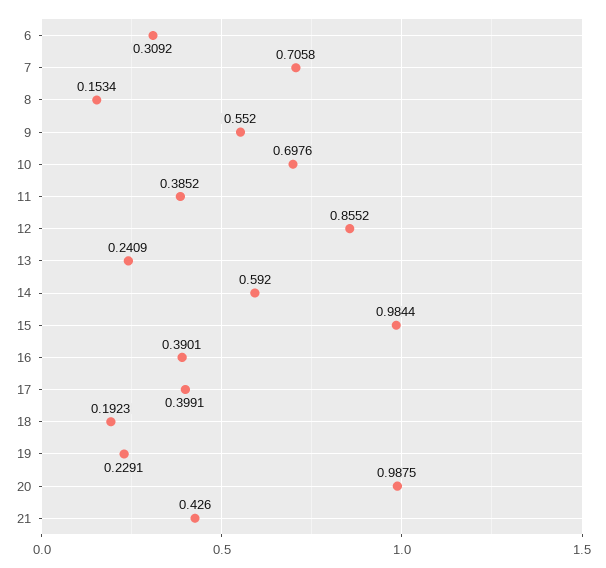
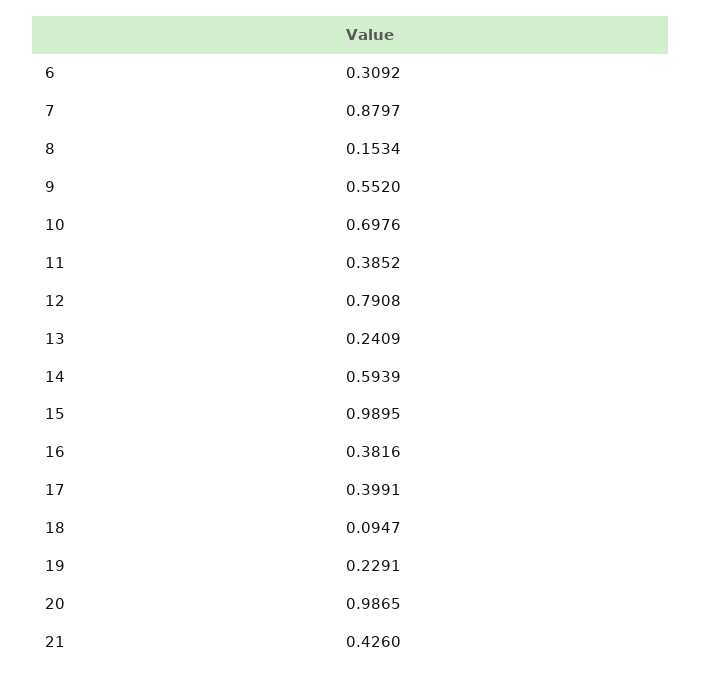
7: 0.7058 -> 0.8797
12: 0.8552 -> 0.7908
14: 0.592 -> 0.5939
15: 0.9844 -> 0.9895
16: 0.3901 -> 0.3816
18: 0.1923 -> 0.0947
20: 0.9875 -> 0.9865

